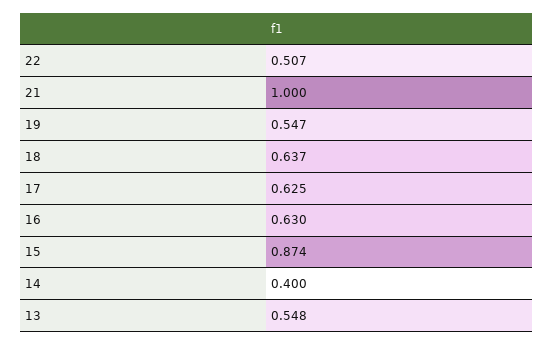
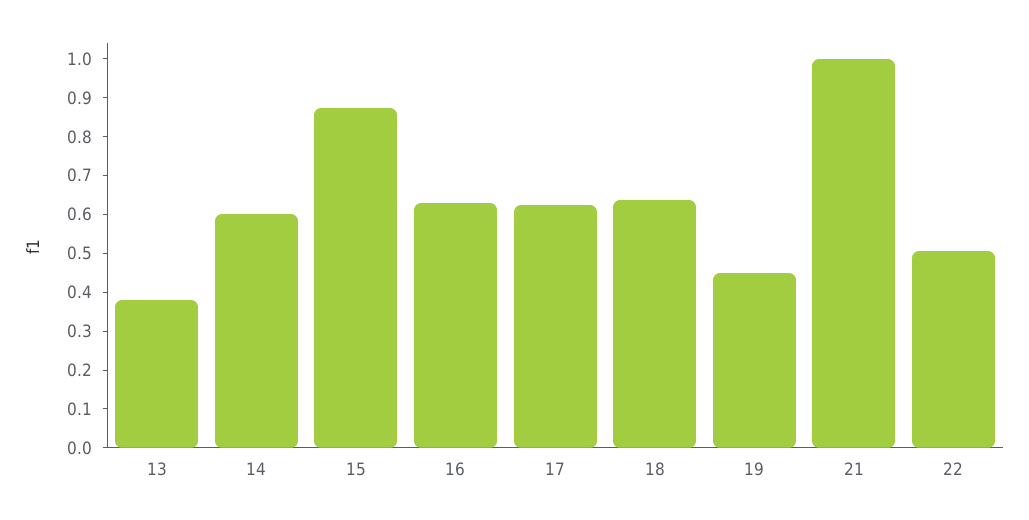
19: 0.547 -> 0.45
14: 0.4 -> 0.6
13: 0.548 -> 0.375

